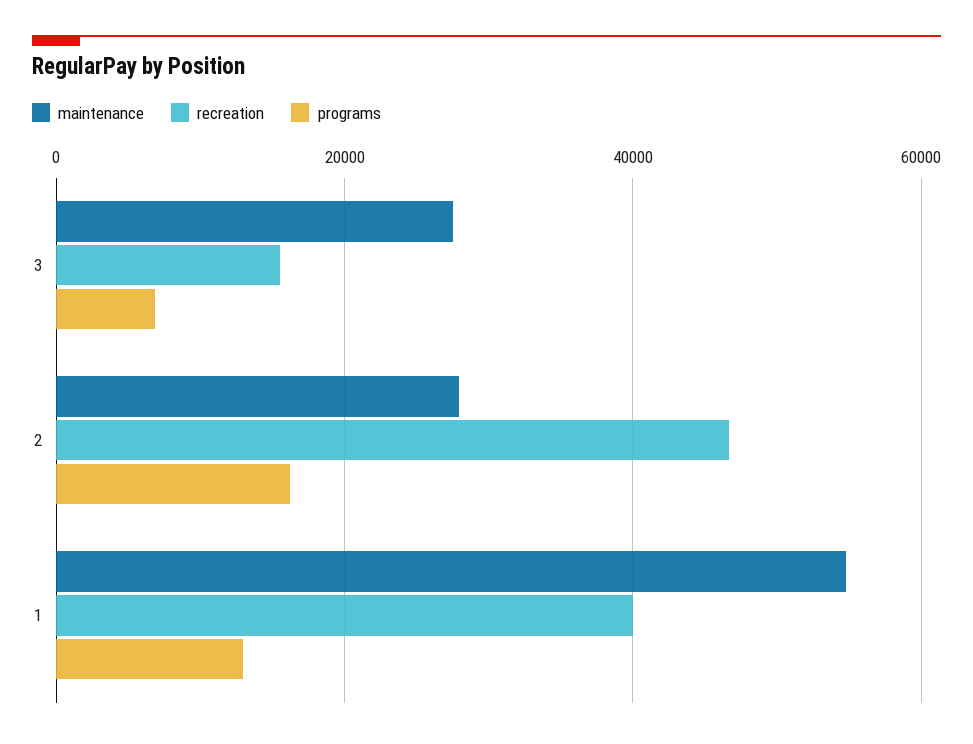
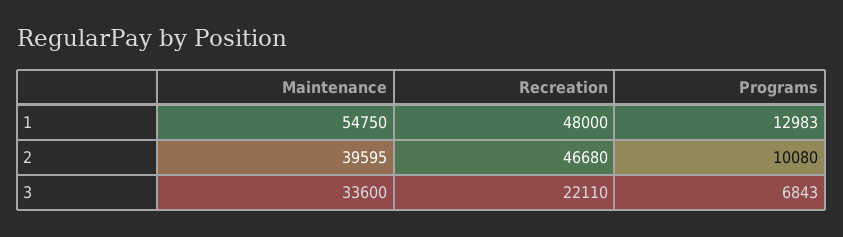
maintenance, 3: 28000 -> 33600
recreation, 3: 16000 -> 22110
maintenance, 2: 28000 -> 39595
programs, 2: 16000 -> 10080
recreation, 1: 40000 -> 48000

